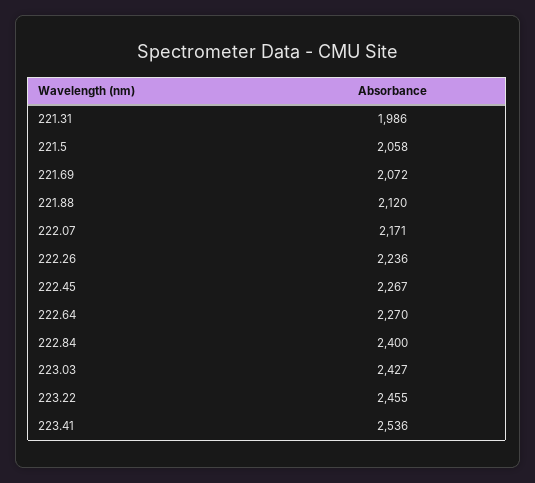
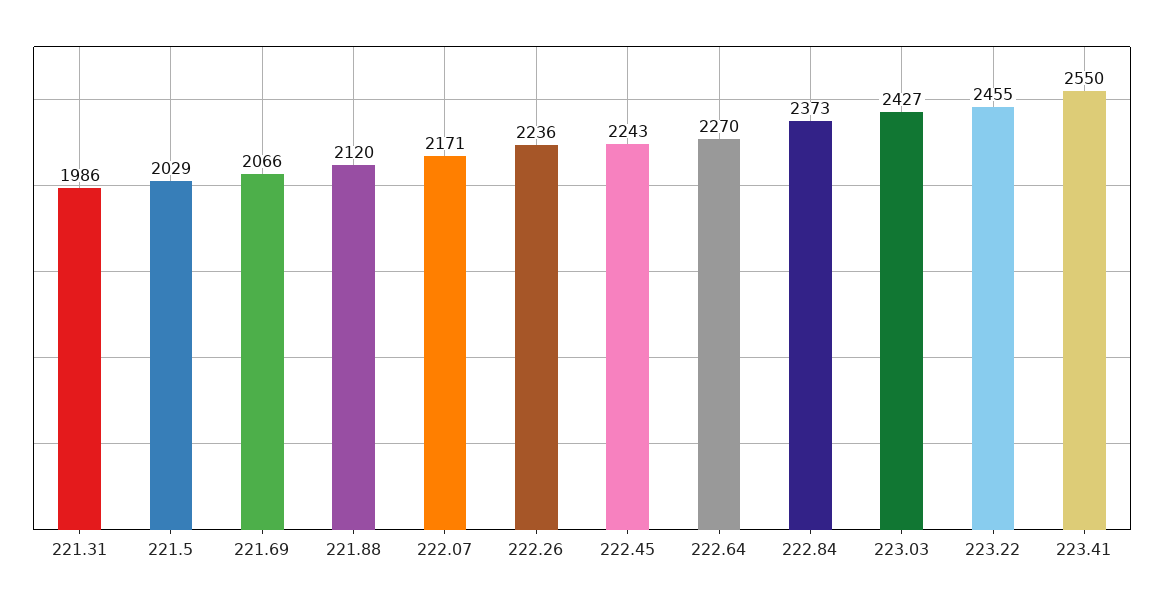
221.5: 2058 -> 2029
221.69: 2072 -> 2066
222.45: 2267 -> 2243
222.84: 2400 -> 2373
223.41: 2536 -> 2550

